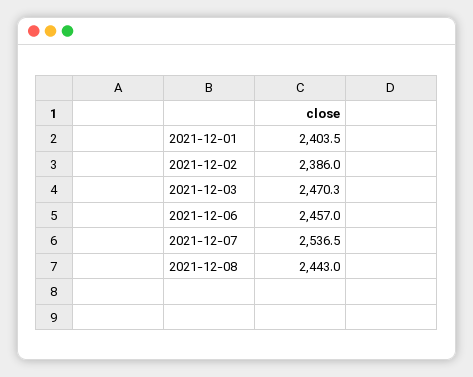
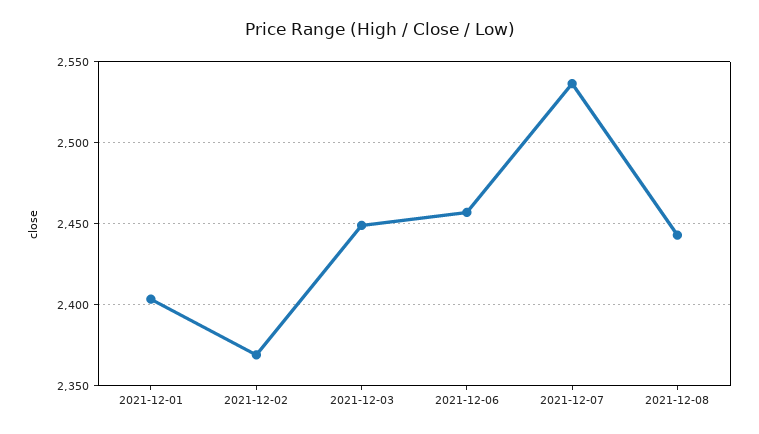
2021-12-02: 2386 -> 2370
2021-12-03: 2470.3 -> 2450

